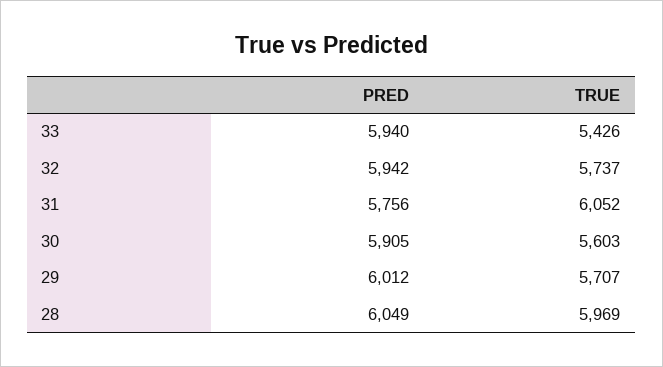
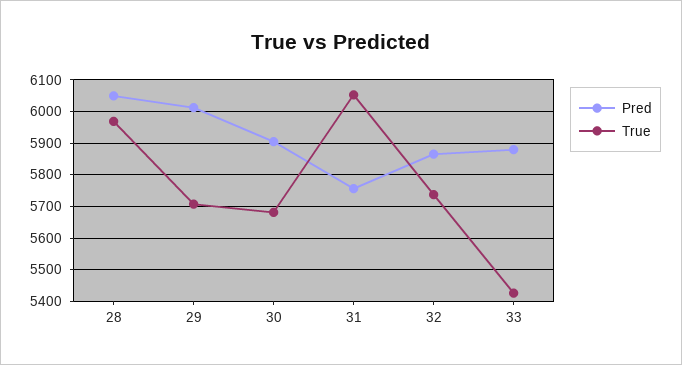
PRED, 33: 5940 -> 5880
PRED, 32: 5942 -> 5860
TRUE, 30: 5603 -> 5680

